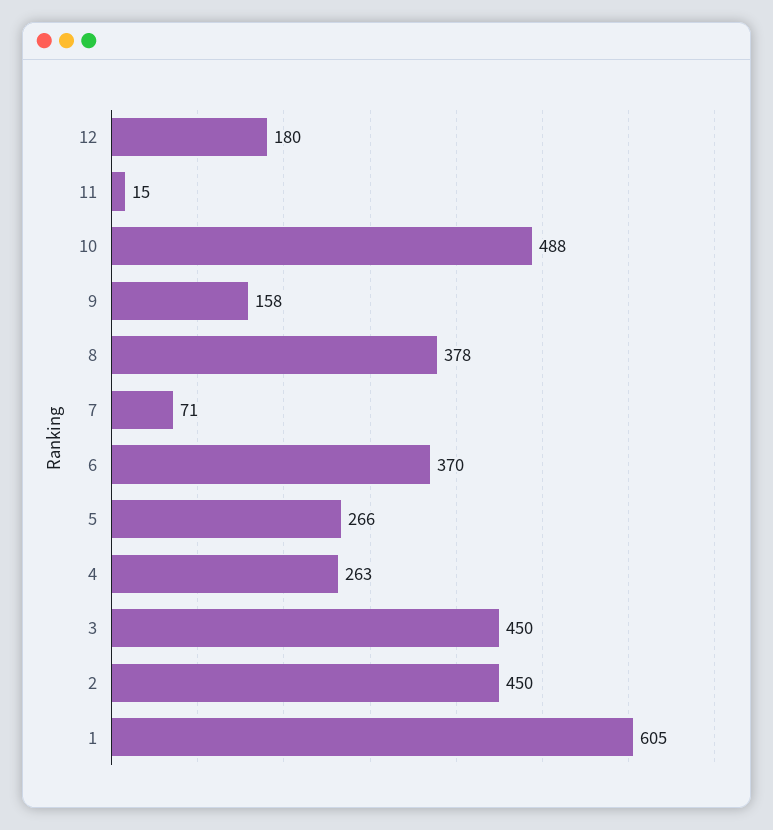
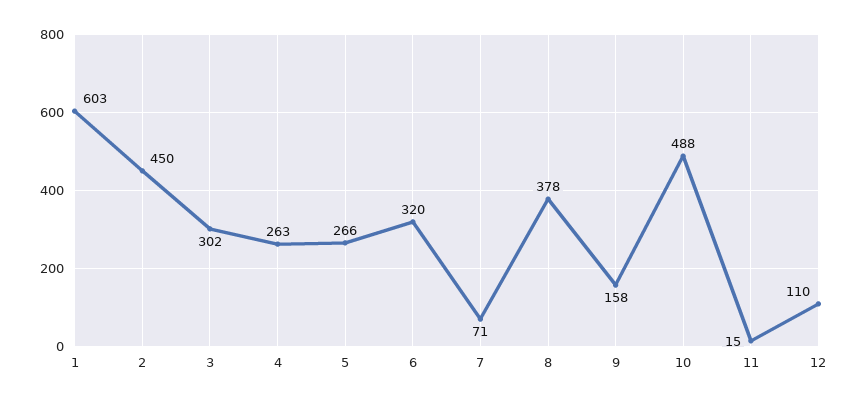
12: 180 -> 110
6: 370 -> 320
3: 450 -> 302
1: 605 -> 603

